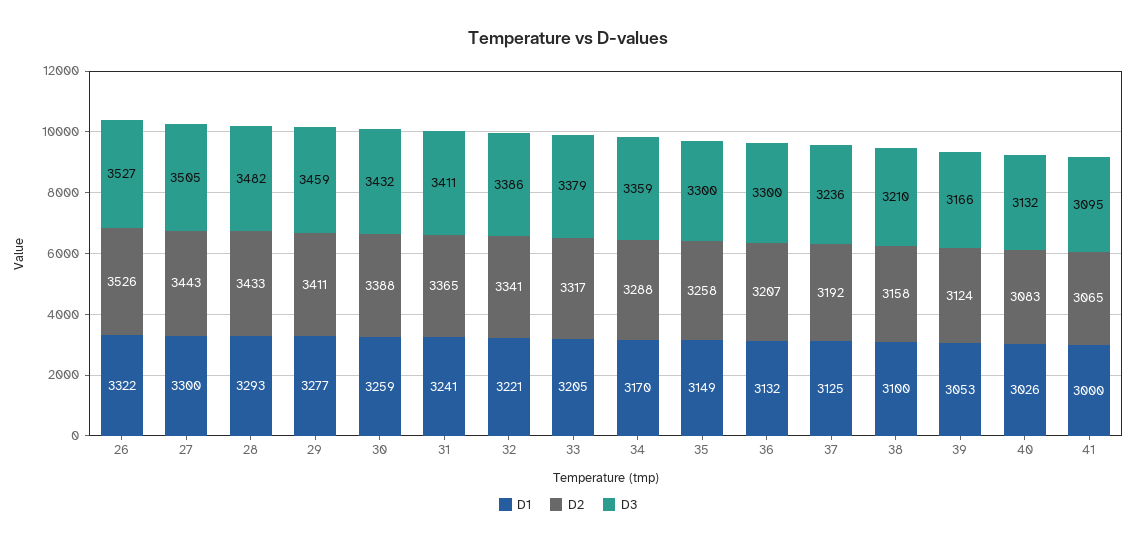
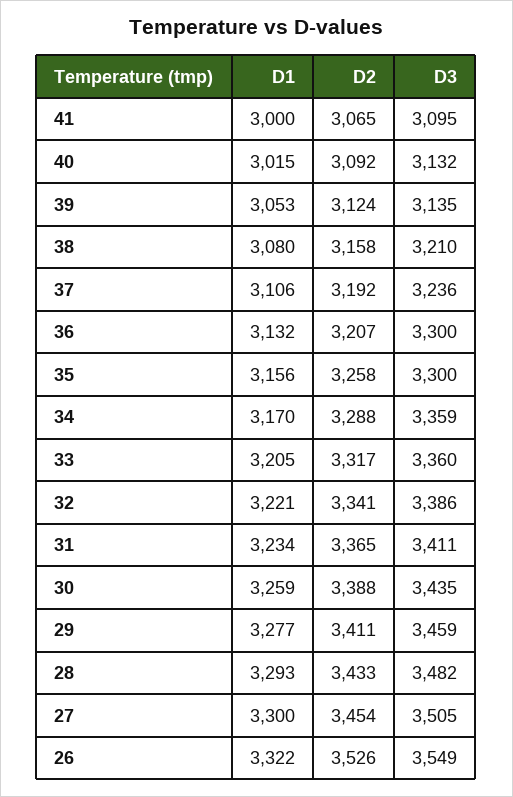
D3, 26: 3527 -> 3549
D2, 27: 3443 -> 3454
D3, 30: 3432 -> 3435
D1, 31: 3241 -> 3234
D3, 33: 3379 -> 3360
D1, 35: 3149 -> 3156
D1, 37: 3125 -> 3106
D1, 38: 3100 -> 3080
D3, 39: 3166 -> 3135
D1, 40: 3026 -> 3015
D2, 40: 3083 -> 3092

